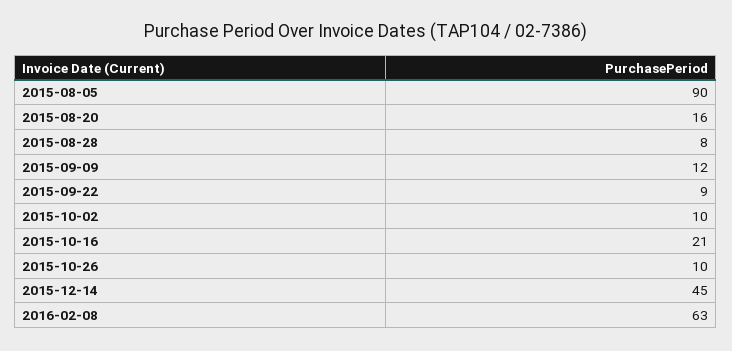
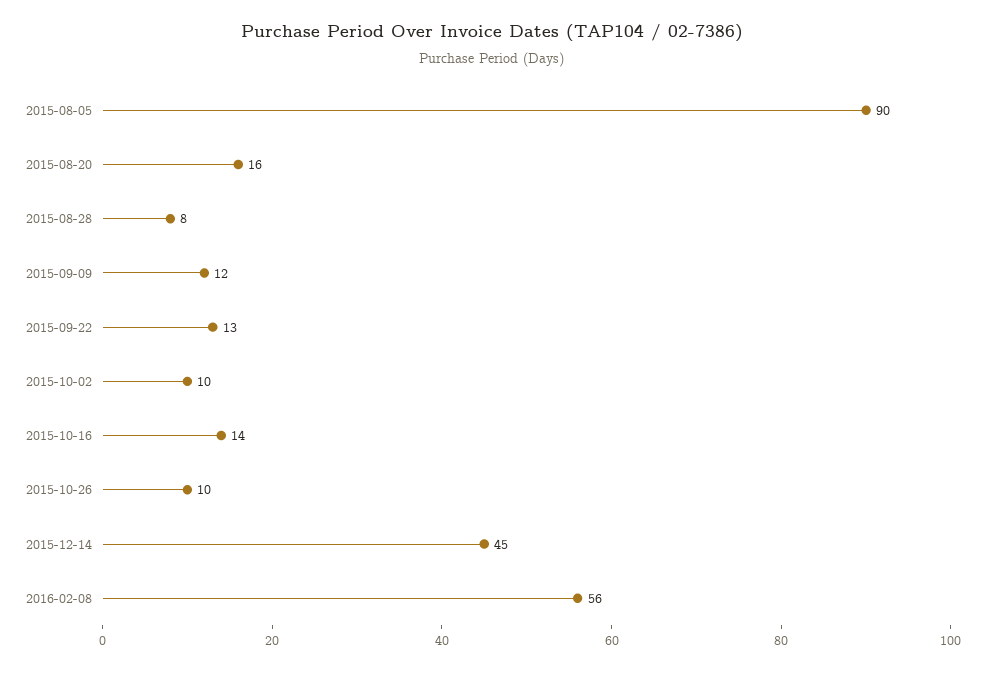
2015-09-22: 9 -> 13
2015-10-16: 21 -> 14
2016-02-08: 63 -> 56

